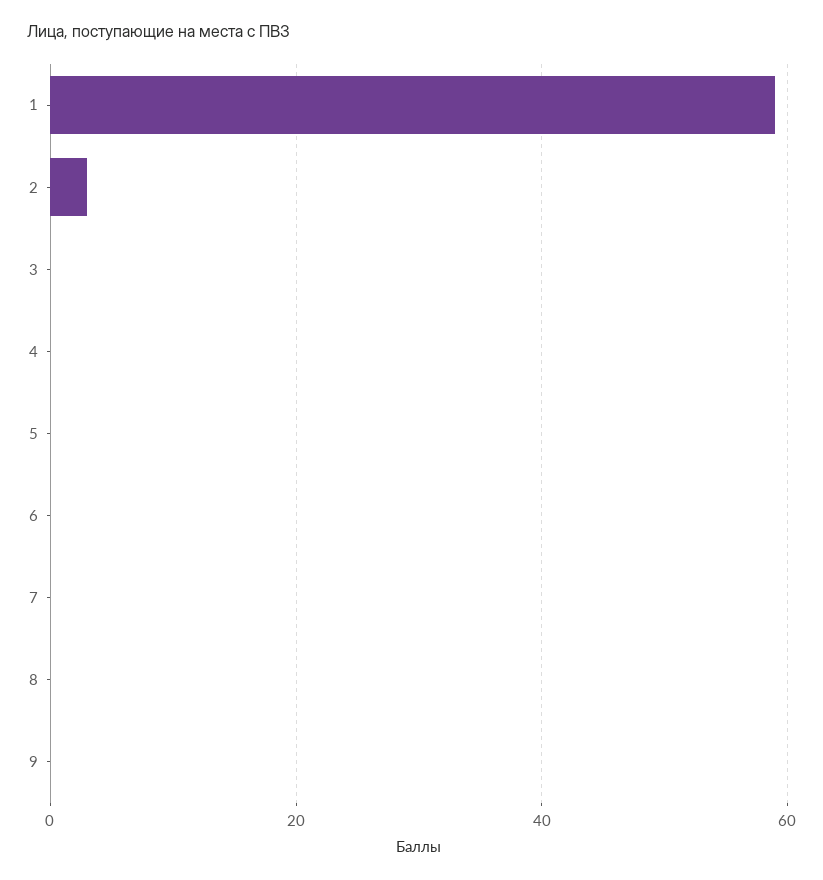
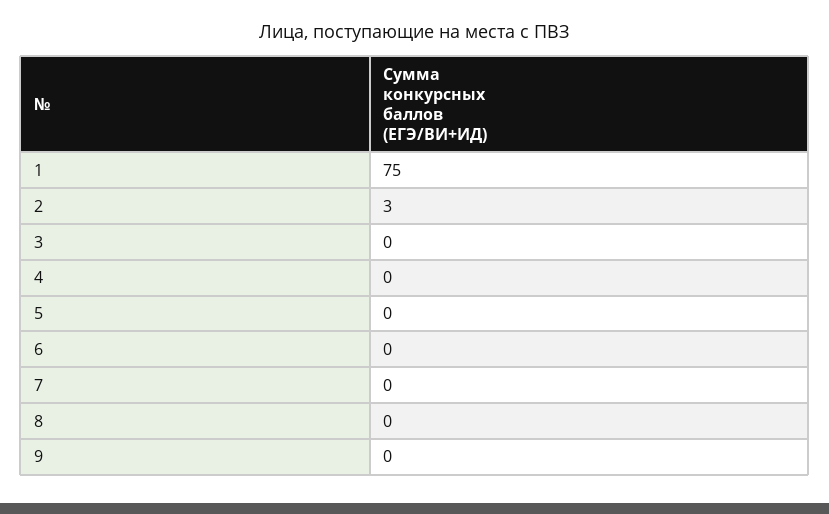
1: 60 -> 75

